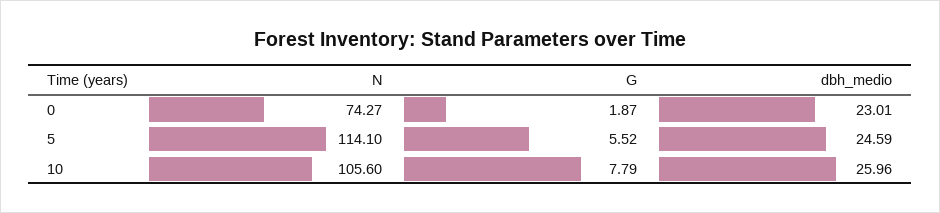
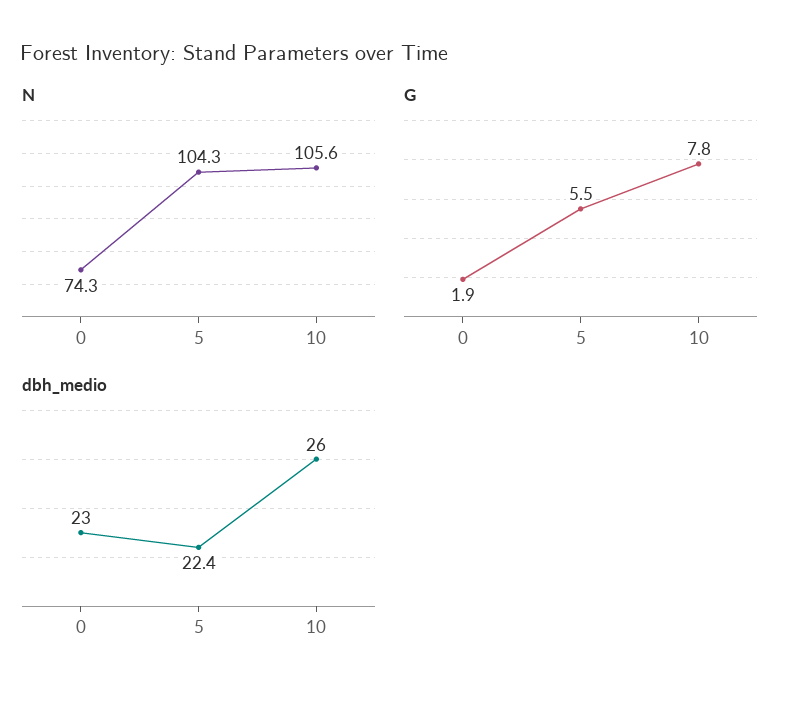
N, 5: 114.1 -> 104.3
dbh_medio, 5: 24.59 -> 22.4

